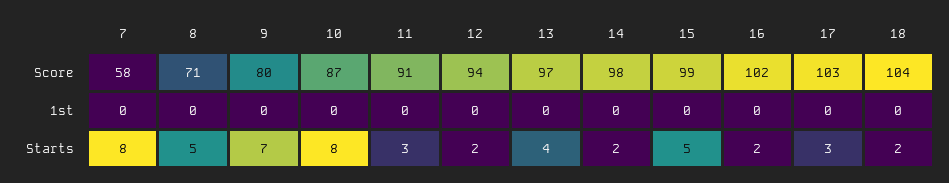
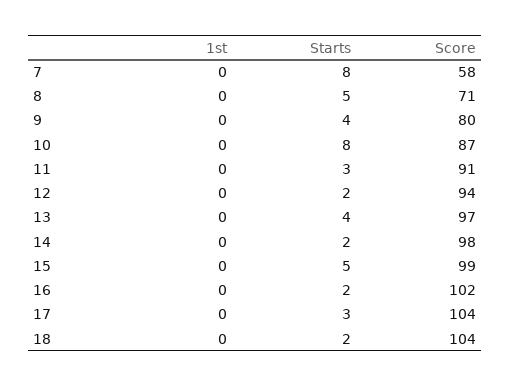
17, Score: 103 -> 104
9, Starts: 7 -> 4

